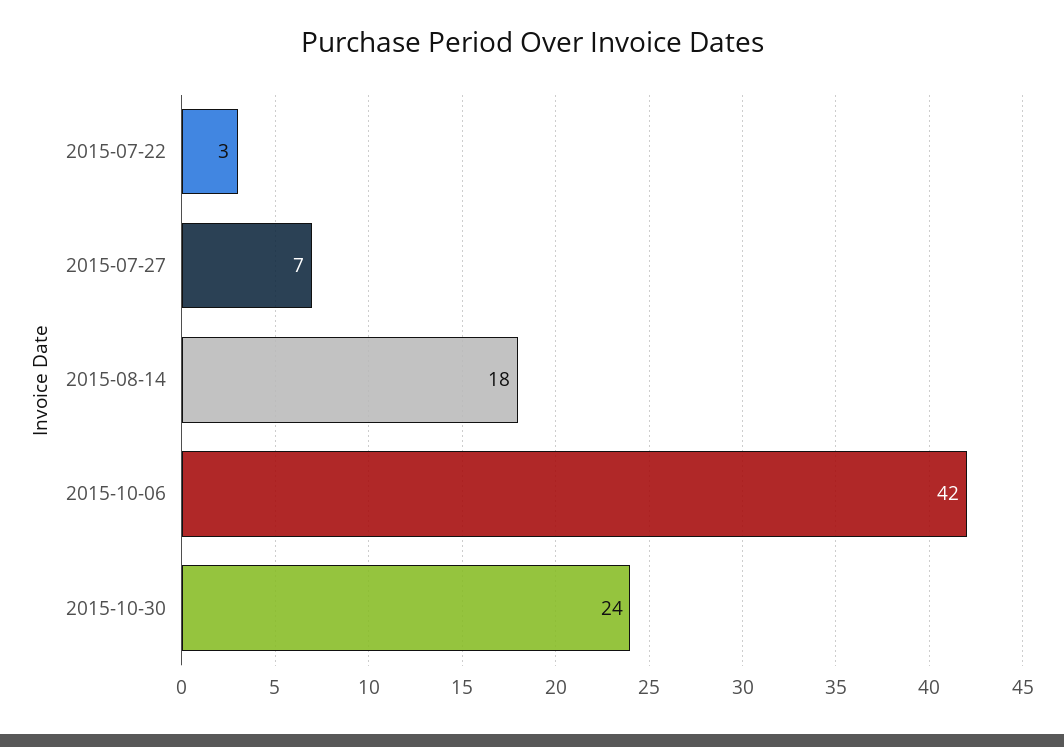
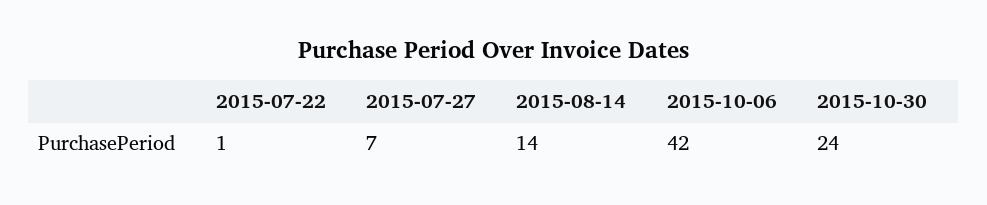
2015-07-22: 3 -> 1
2015-08-14: 18 -> 14

